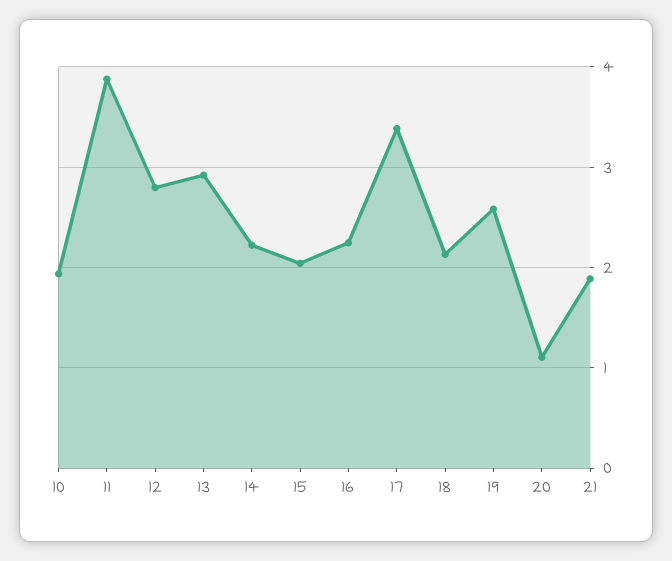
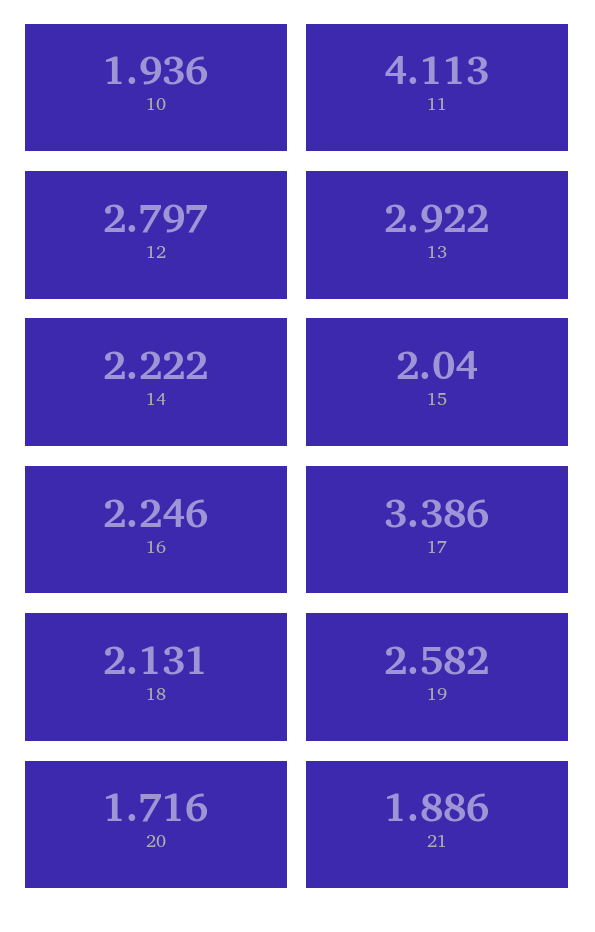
11: 3.9 -> 4.113
20: 1.1 -> 1.716

